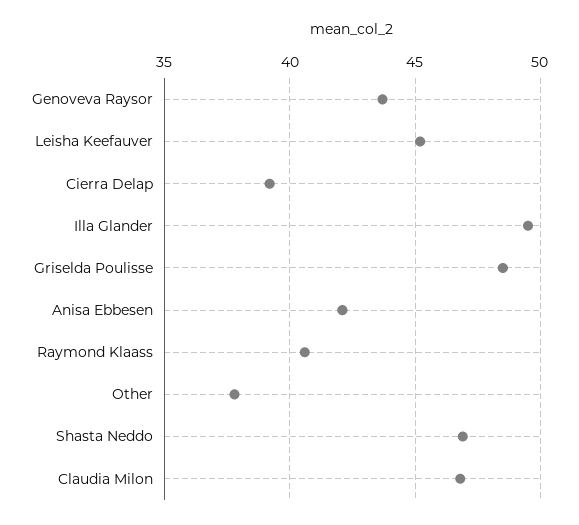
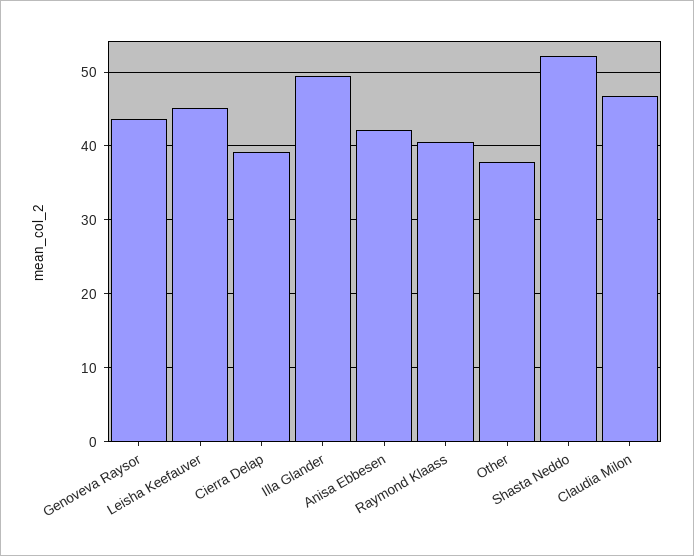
Griselda Poulisse: 48.5 -> none
Shasta Neddo: 47 -> 52

